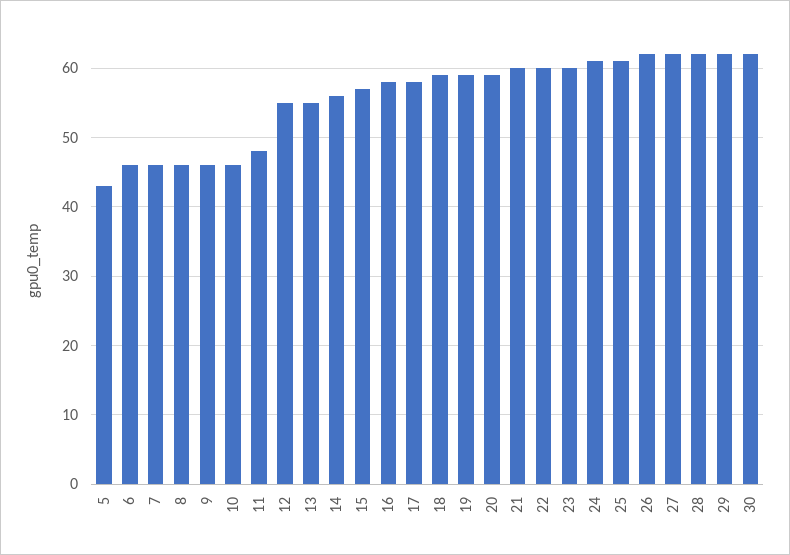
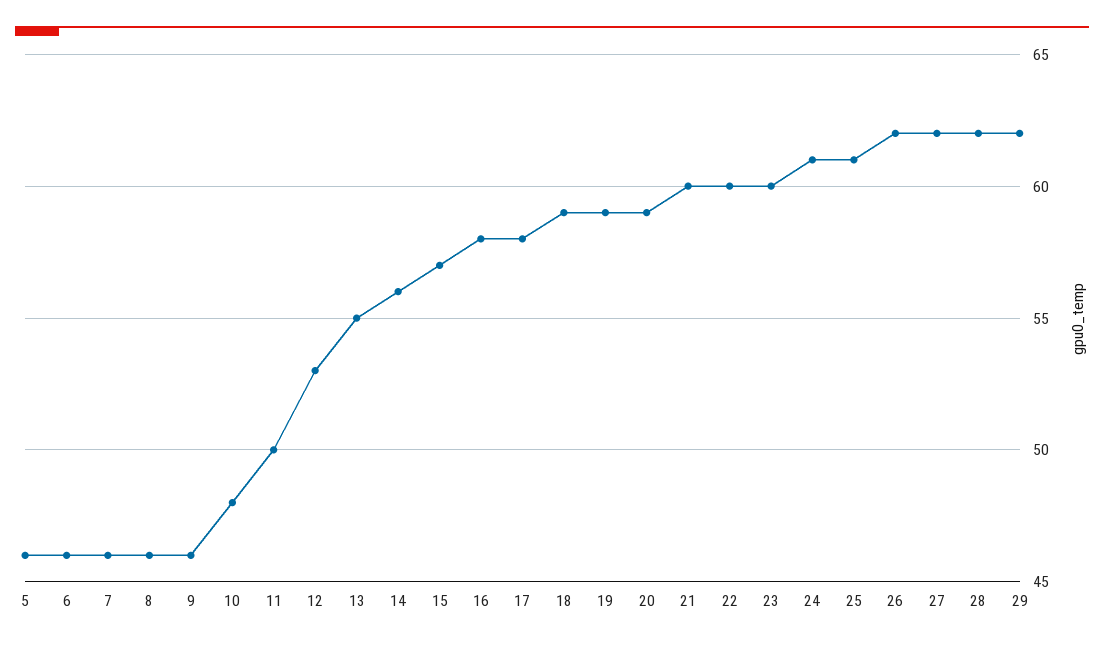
5: 43 -> 46
10: 46 -> 48
11: 48 -> 50
12: 55 -> 53
30: 62 -> none

